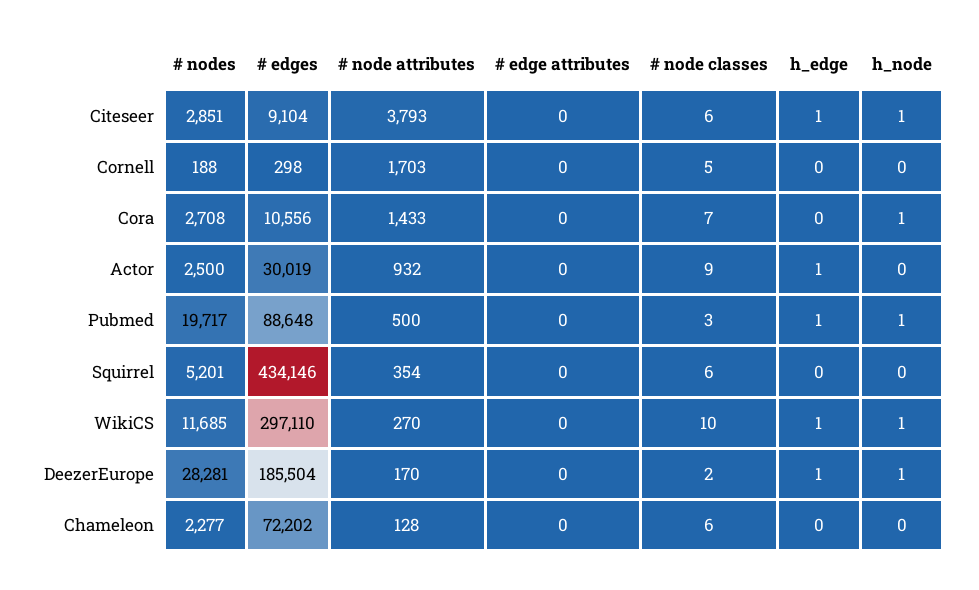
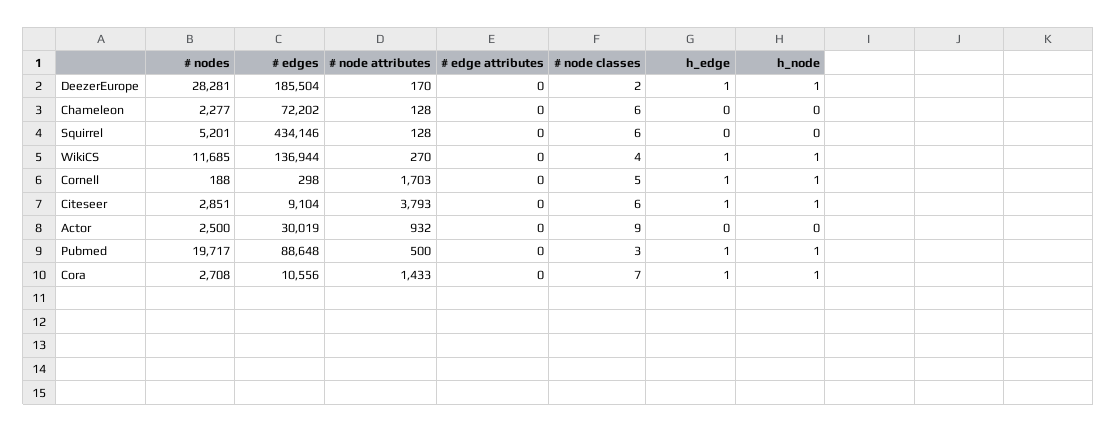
h_edge, Cornell: 0 -> 1
h_node, Cornell: 0 -> 1
h_edge, Cora: 0 -> 1
h_edge, Actor: 1 -> 0
# node attributes, Squirrel: 354 -> 128
# edges, WikiCS: 297110 -> 136944
# node classes, WikiCS: 10 -> 4

